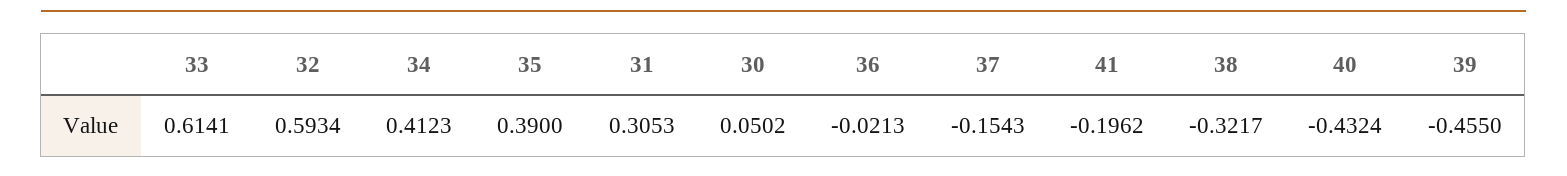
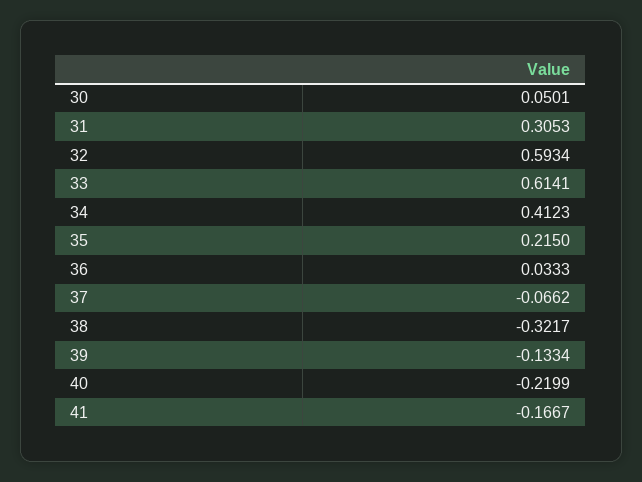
35: 0.39 -> 0.215
30: 0.0502 -> 0.0501
36: -0.0213 -> 0.0333
37: -0.1543 -> -0.0662
41: -0.1962 -> -0.1667
40: -0.4324 -> -0.2199
39: -0.455 -> -0.1334

